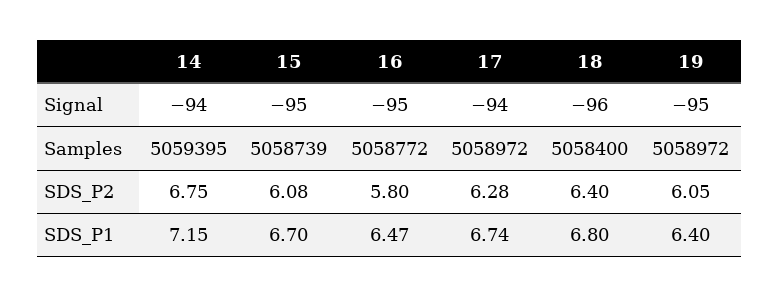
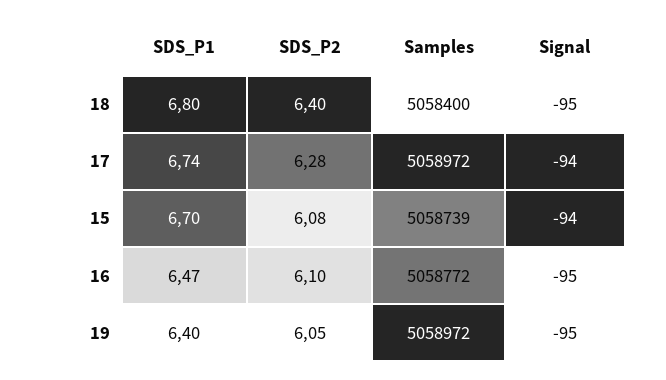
14, Signal: -94 -> none
15, Signal: -95 -> -94
18, Signal: -96 -> -95
14, Samples: 5059395 -> none
14, SDS_P2: 6.75 -> none
16, SDS_P2: 5.8 -> 6.1
14, SDS_P1: 7.15 -> none

